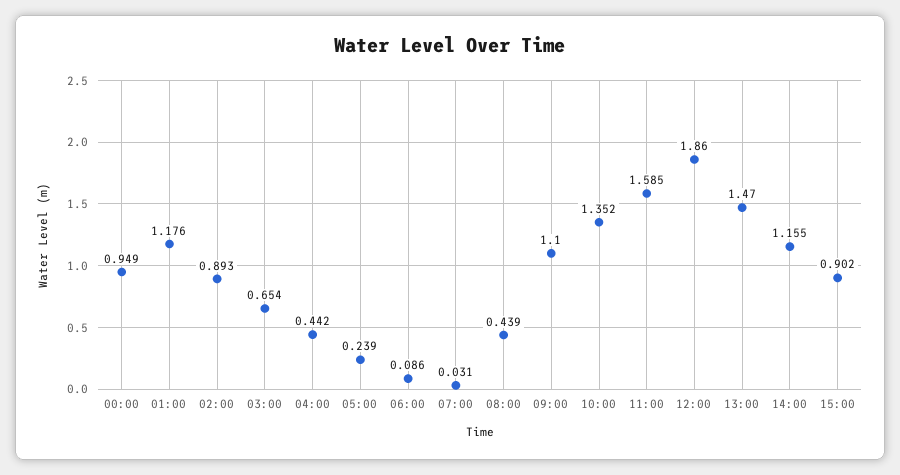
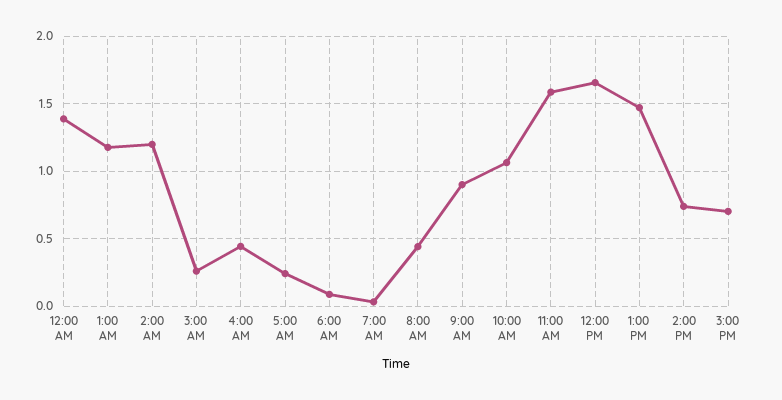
00:00: 0.949 -> 1.4
02:00: 0.893 -> 1.2
03:00: 0.654 -> 0.25
09:00: 1.1 -> 0.9
10:00: 1.352 -> 1.05
12:00: 1.86 -> 1.65
14:00: 1.155 -> 0.75
15:00: 0.902 -> 0.7

